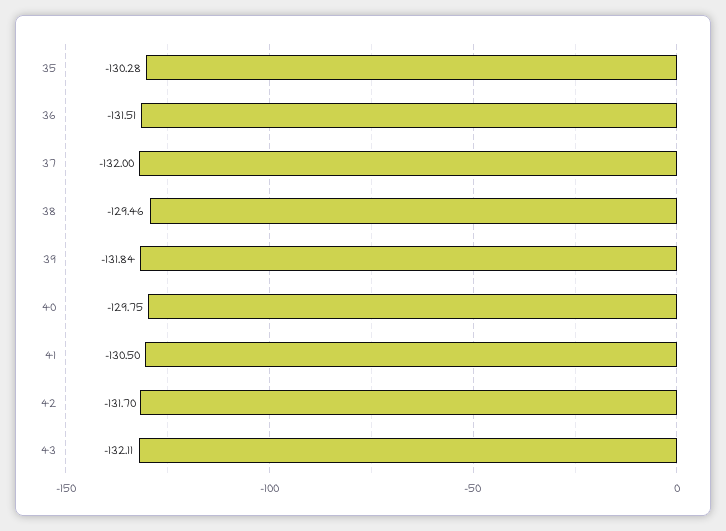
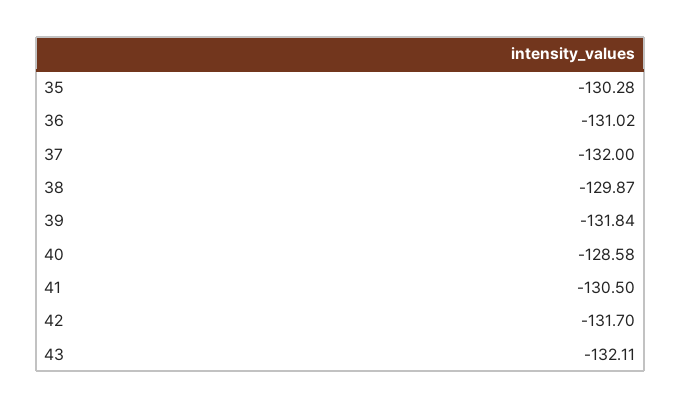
36: -131.51 -> -131.02
38: -129.46 -> -129.87
40: -129.75 -> -128.58

